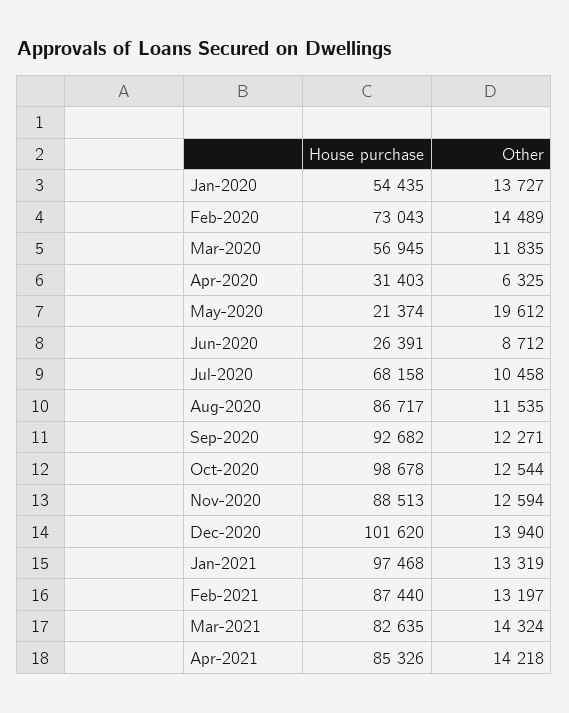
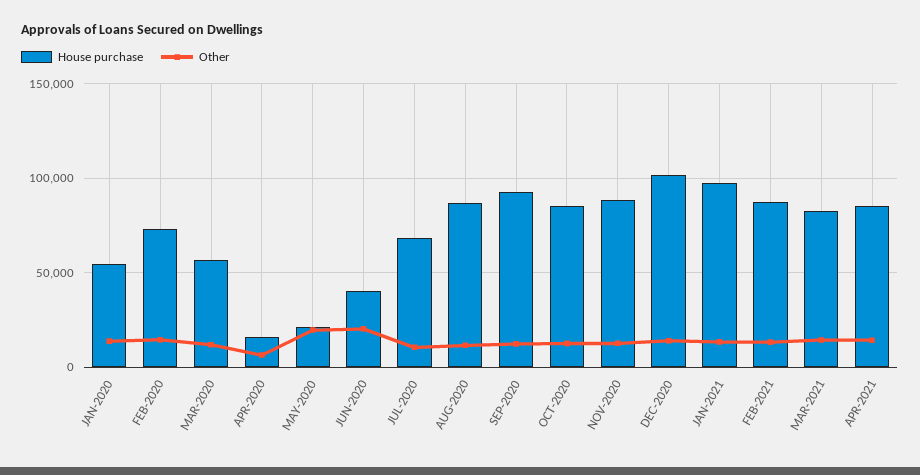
House purchase, Apr-2020: 31403 -> 15000
House purchase, Jun-2020: 26391 -> 40000
Other, Jun-2020: 8712 -> 20000
House purchase, Oct-2020: 98678 -> 85000

